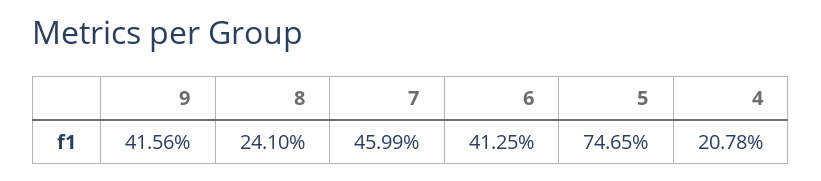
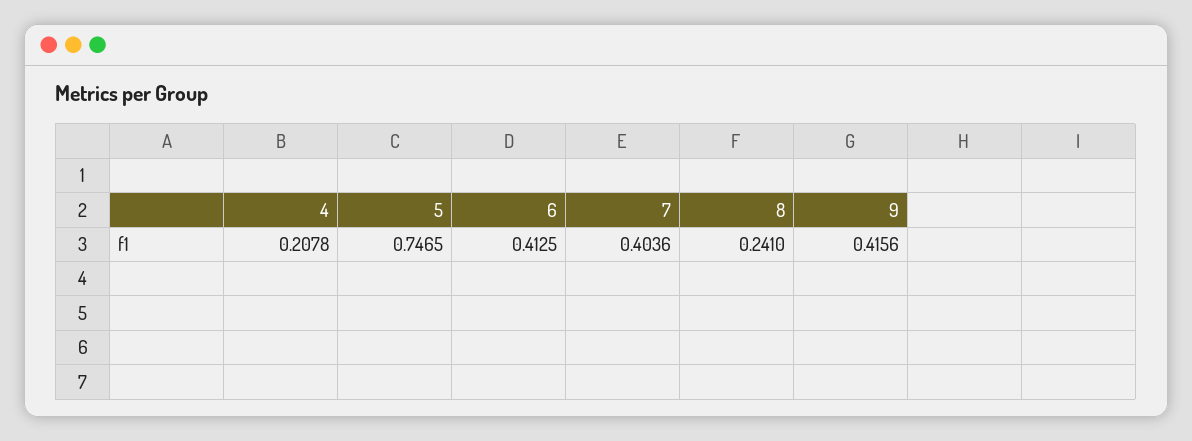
7: 0.4599 -> 0.4036

